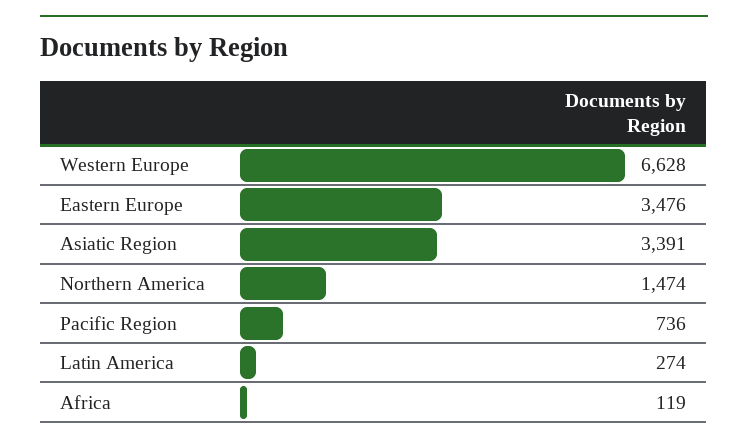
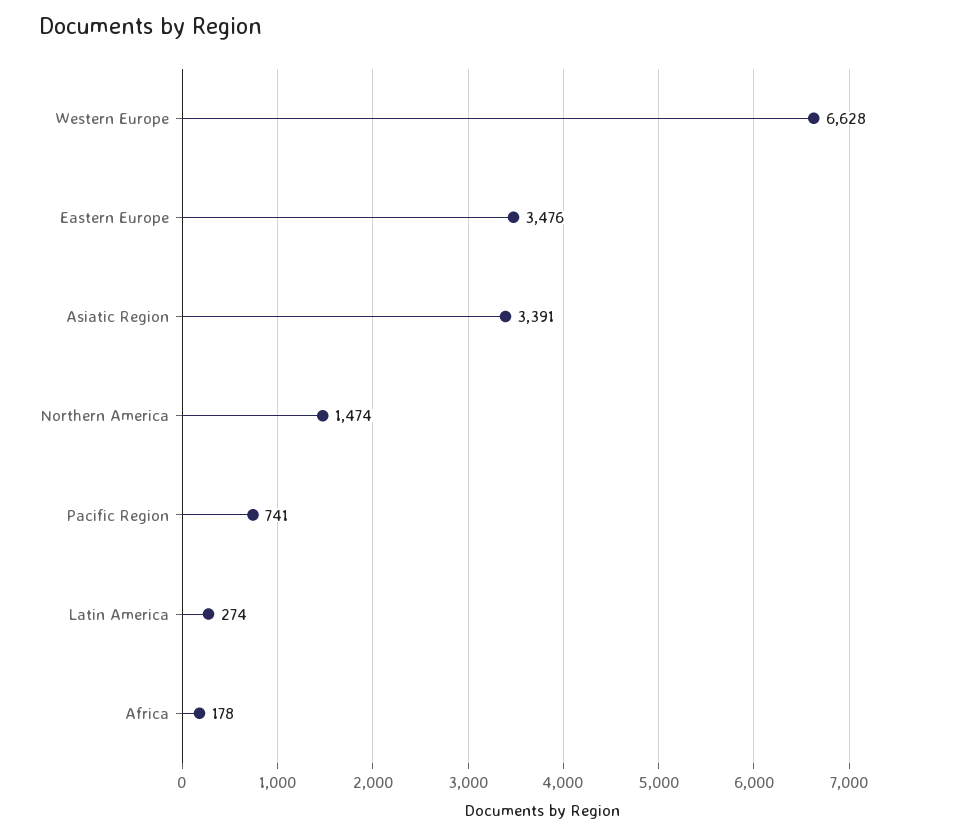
Pacific Region: 736 -> 741
Africa: 119 -> 178

